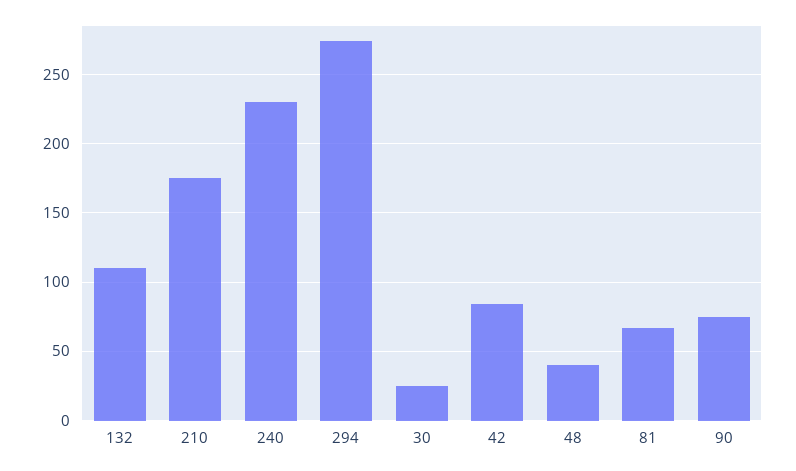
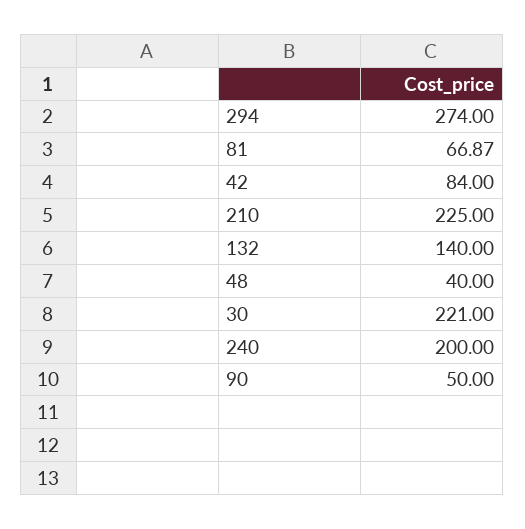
132: 110 -> 140
210: 175 -> 225
240: 230 -> 200
30: 25 -> 221
90: 75 -> 50

